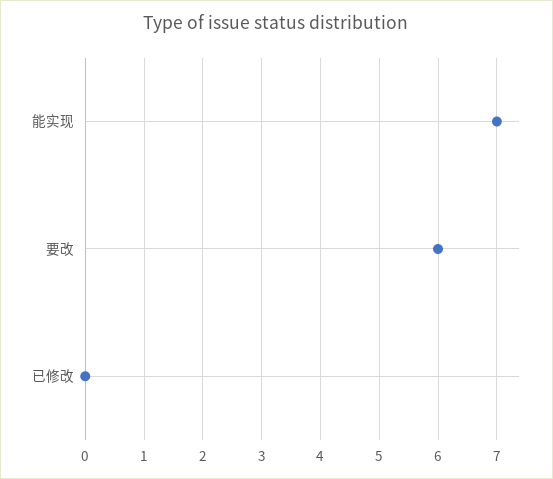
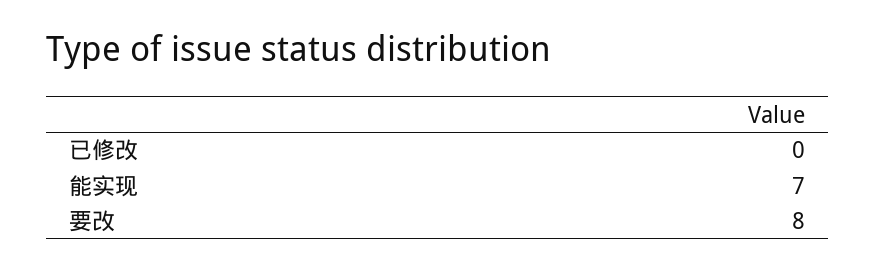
要改: 6 -> 8

